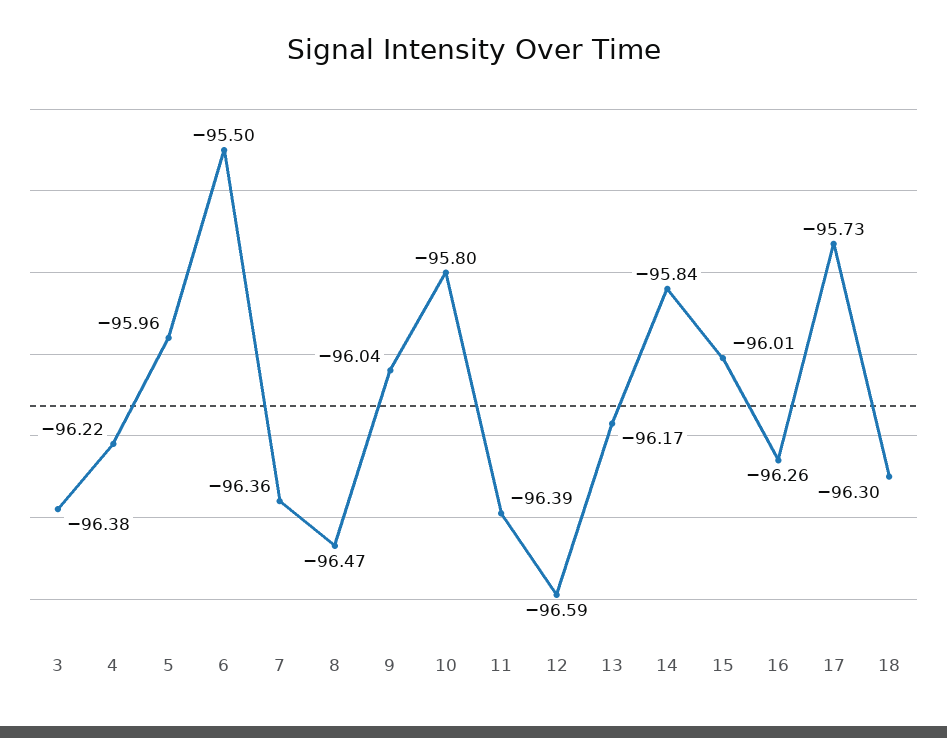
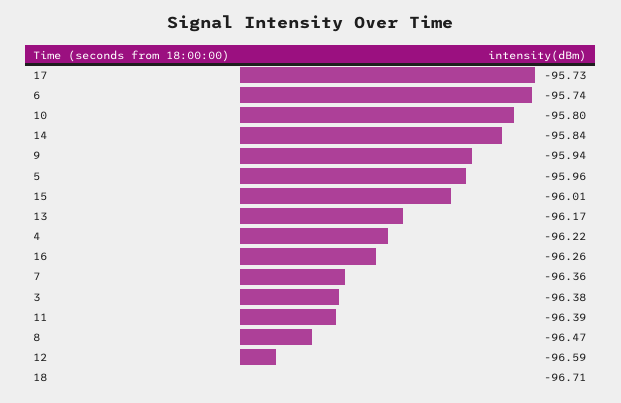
6: -95.5 -> -95.74
9: -96.04 -> -95.94
18: -96.3 -> -96.71

